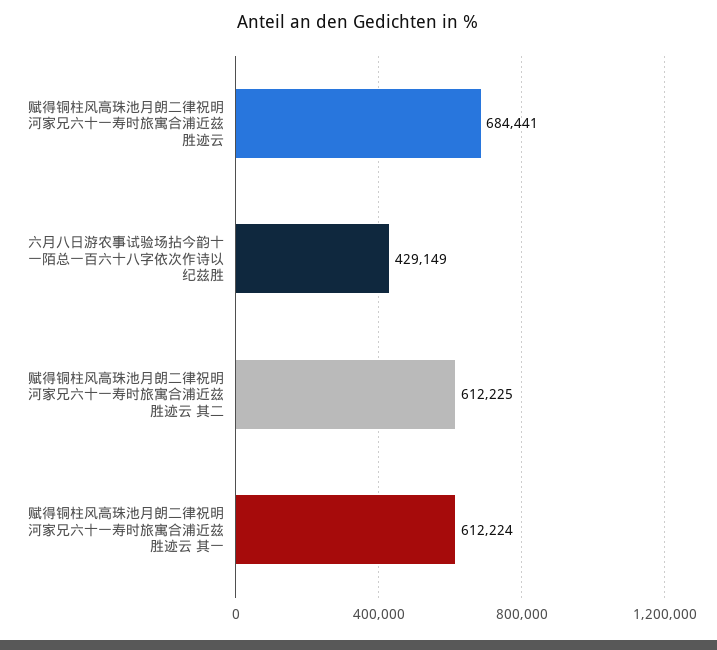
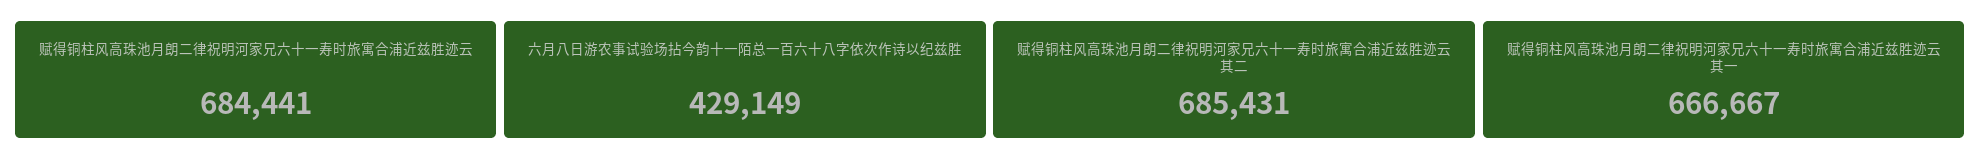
赋得铜柱风高珠池月朗二律祝明河家兄六十一寿时旅寓合浦近兹胜迹云 其二: 612225 -> 685431
赋得铜柱风高珠池月朗二律祝明河家兄六十一寿时旅寓合浦近兹胜迹云 其一: 612224 -> 666667

